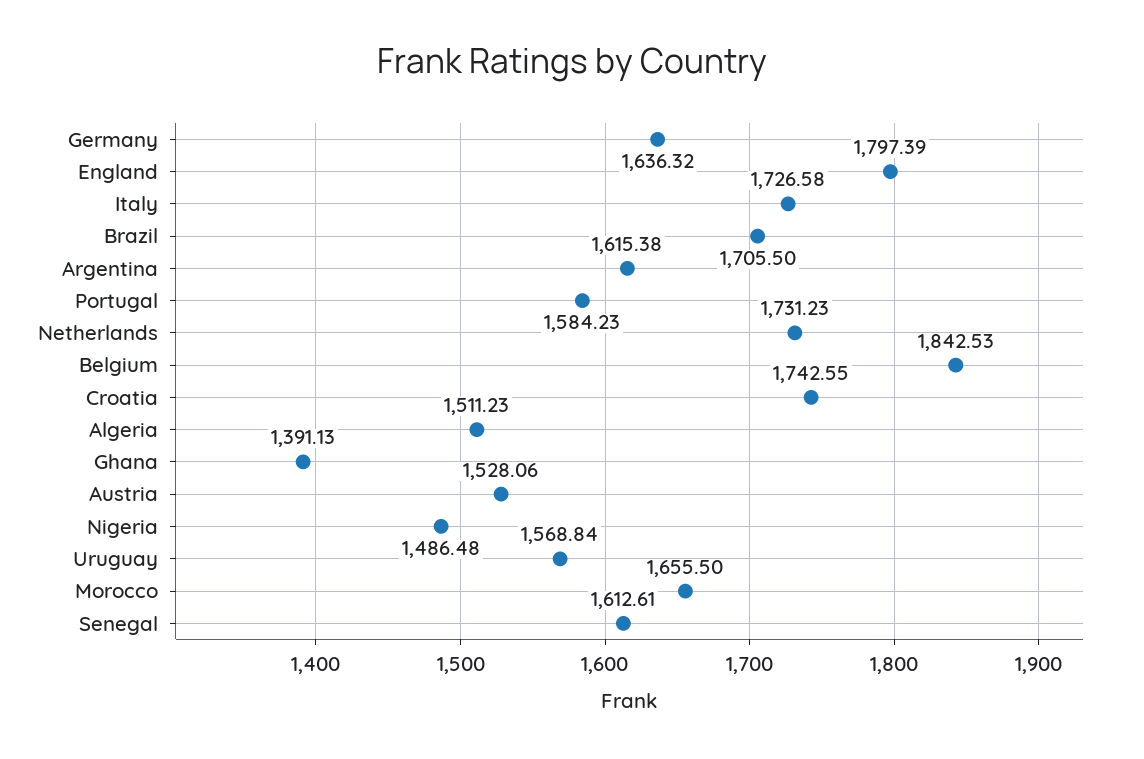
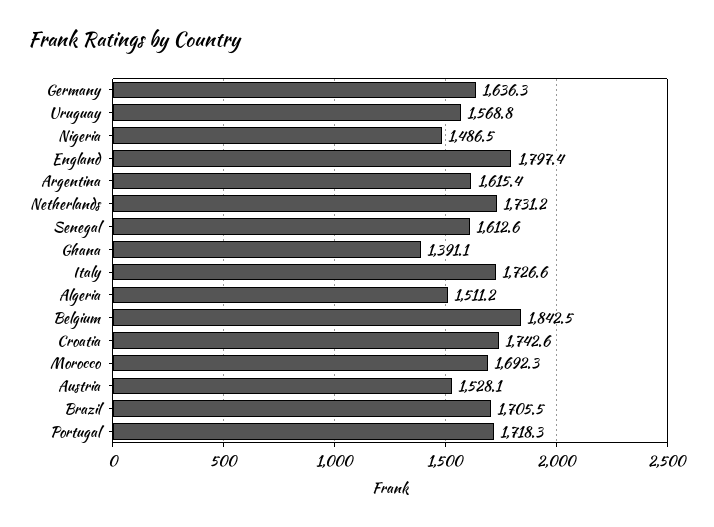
Portugal: 1584.23 -> 1718.3
Morocco: 1655.5 -> 1692.3

